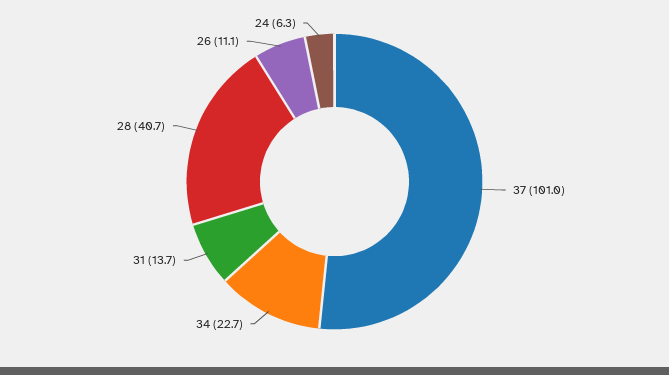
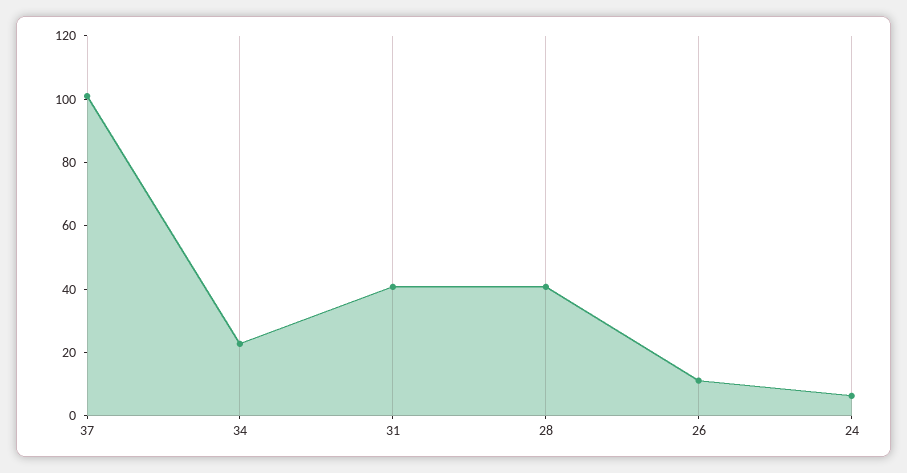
31: 13.7 -> 40

